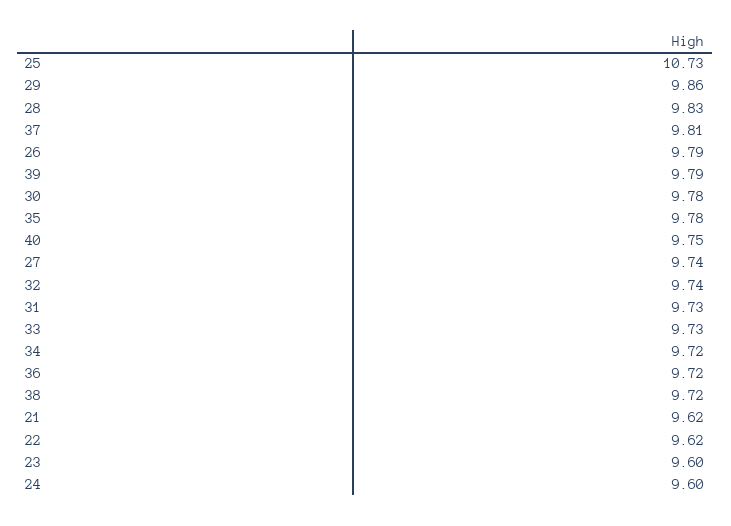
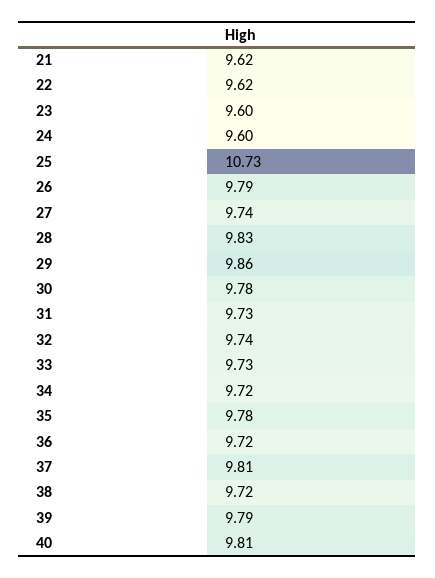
40: 9.75 -> 9.81

